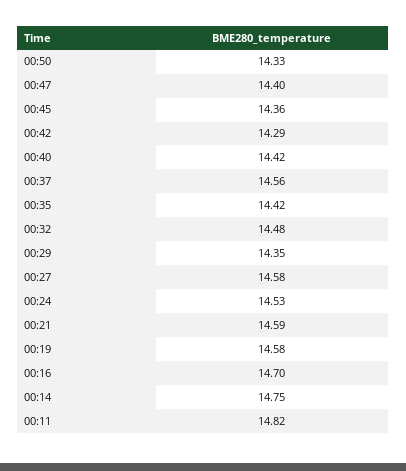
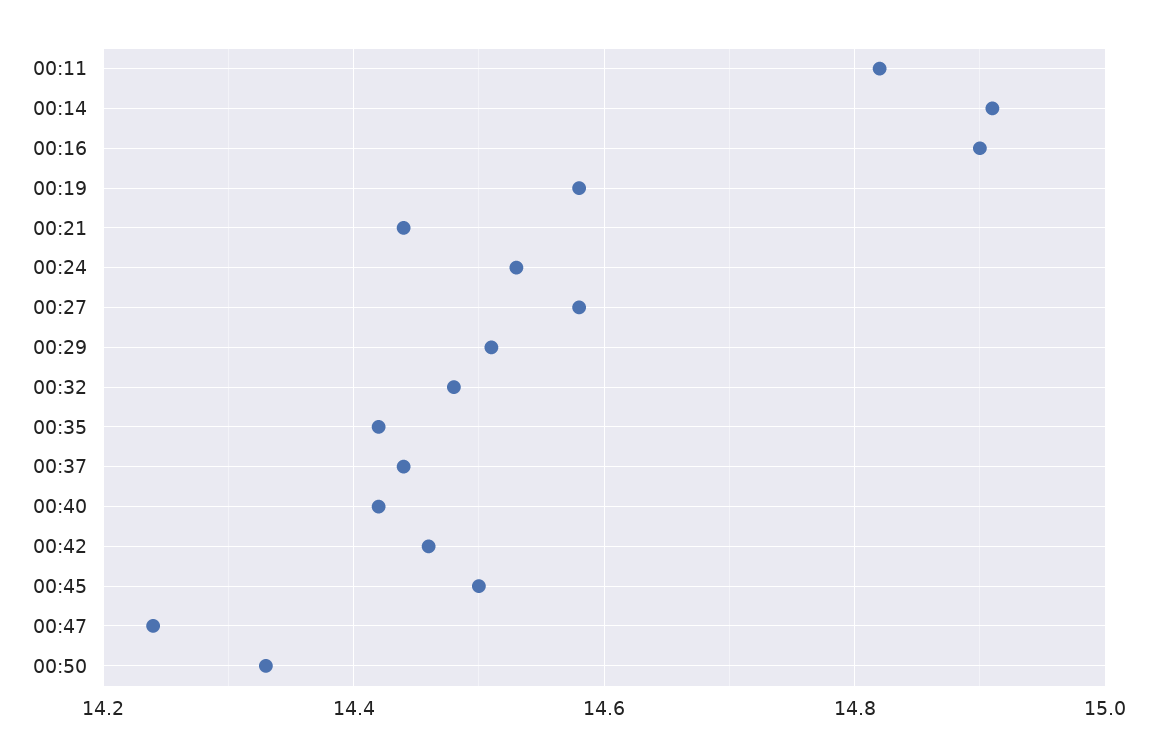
00:47: 14.4 -> 14.25
00:45: 14.36 -> 14.5
00:42: 14.29 -> 14.45
00:37: 14.56 -> 14.45
00:29: 14.35 -> 14.5
00:21: 14.59 -> 14.45
00:16: 14.7 -> 14.9
00:14: 14.75 -> 14.9

